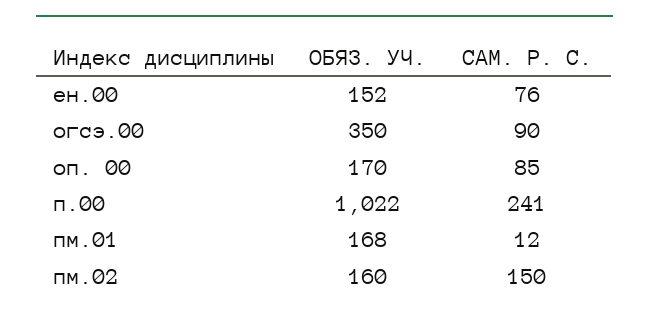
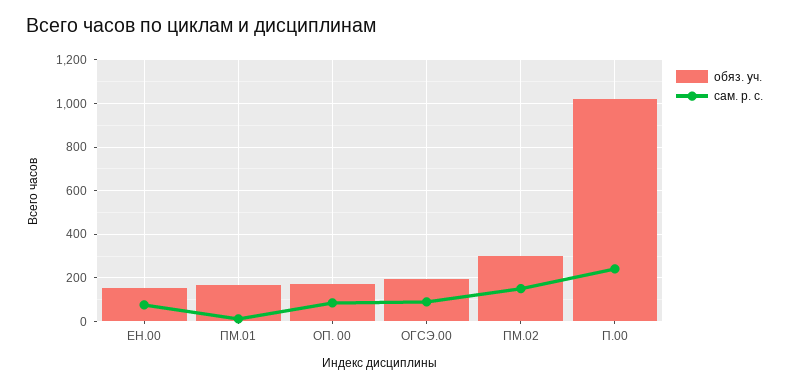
ОБЯЗ. УЧ., огсэ.00: 350 -> 200
ОБЯЗ. УЧ., пм.02: 160 -> 300

